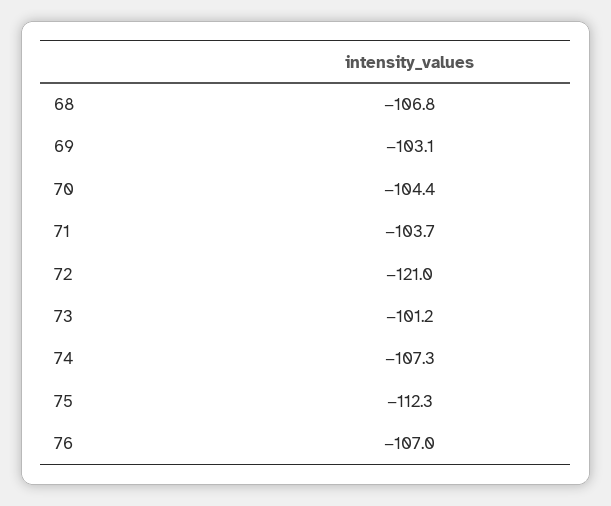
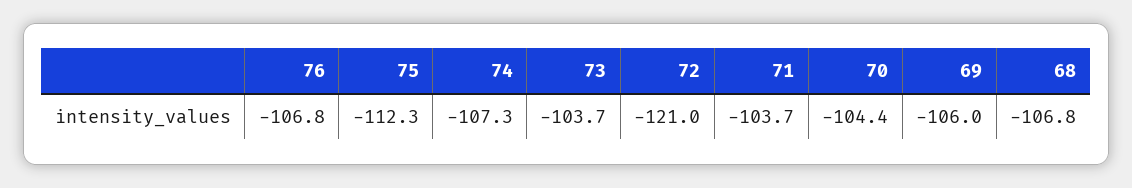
69: -103.1 -> -106
73: -101.2 -> -103.7
76: -107 -> -106.8

